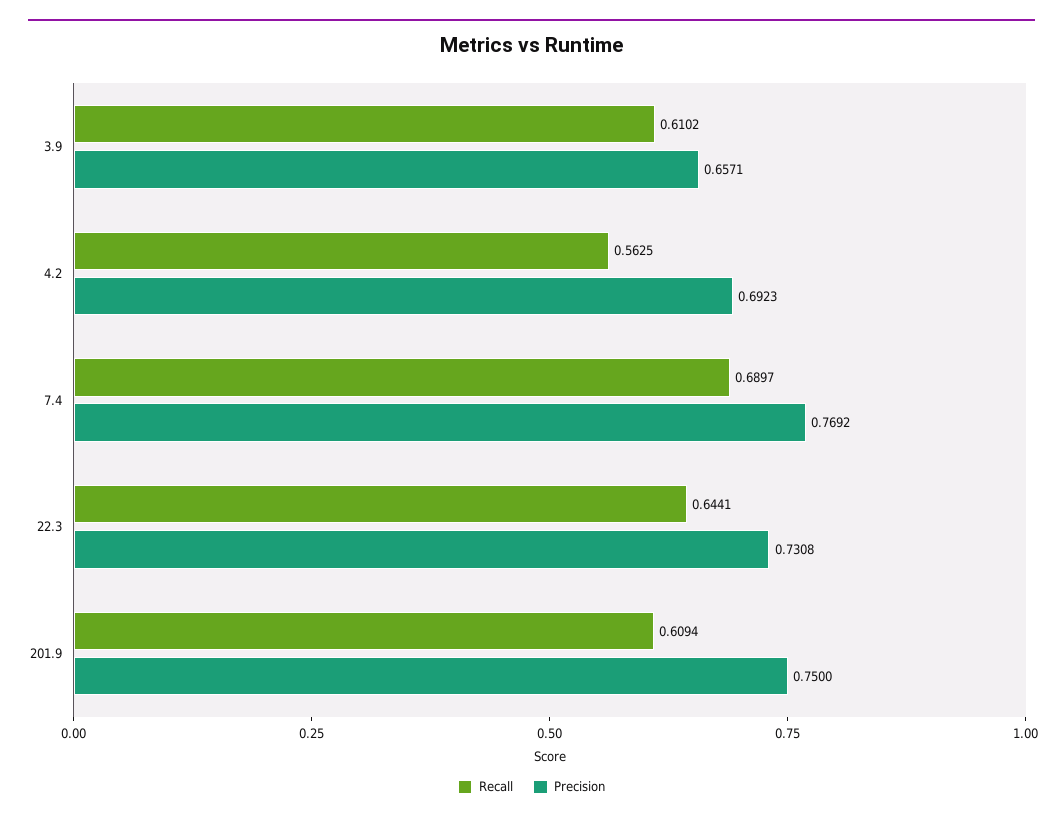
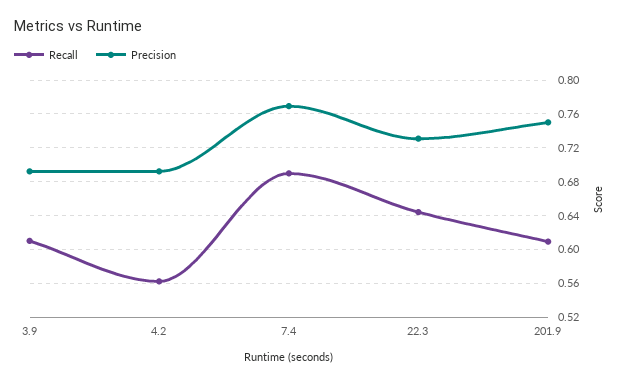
Precision, 3.9: 0.6571 -> 0.69

